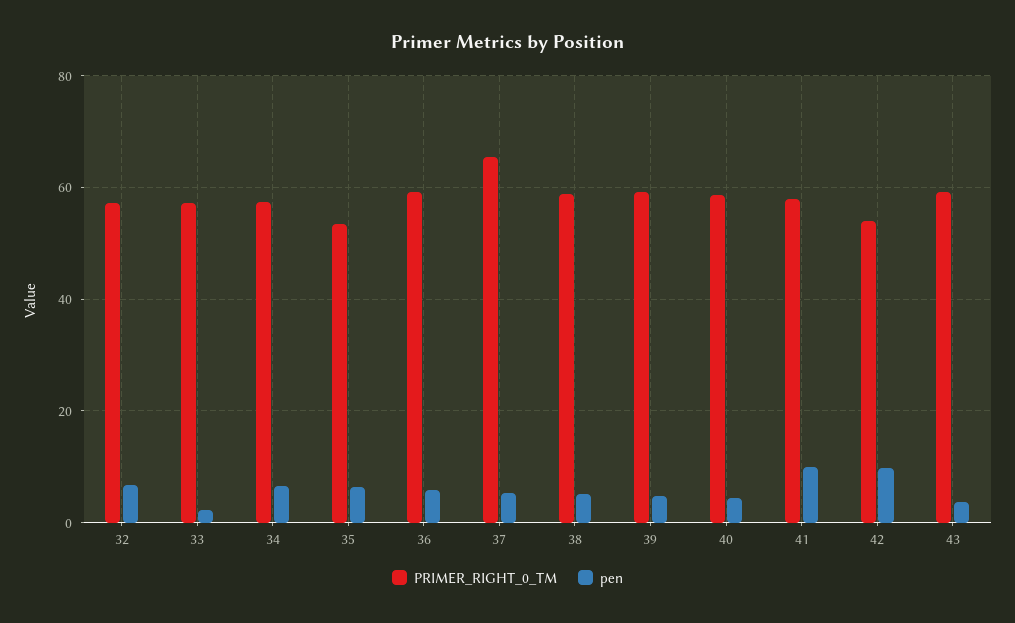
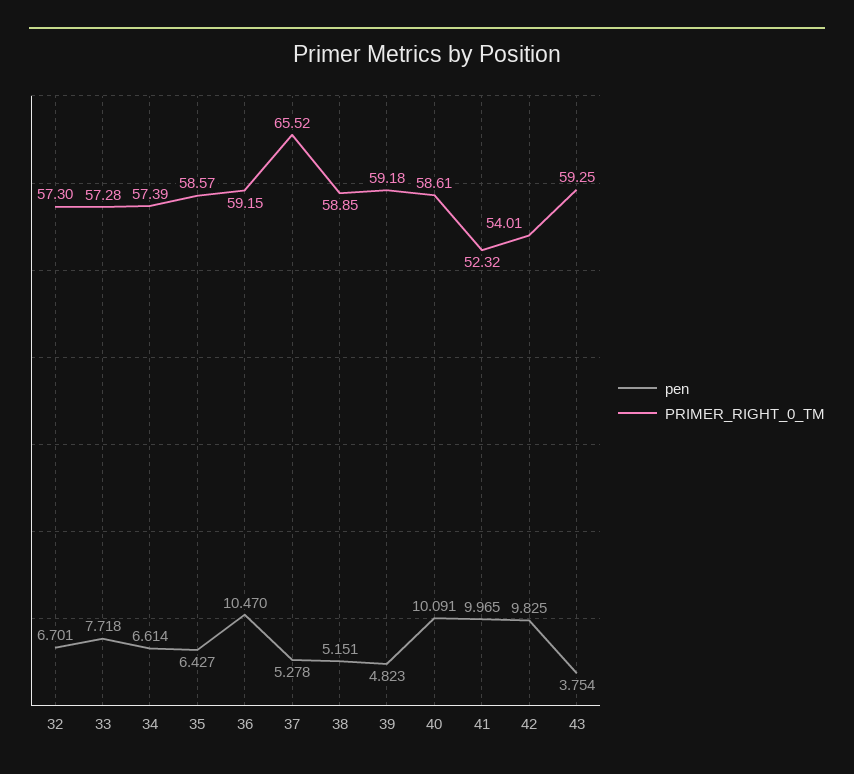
pen, 33: 2 -> 7.718
PRIMER_RIGHT_0_TM, 35: 54 -> 58.57
pen, 36: 6 -> 10.47
pen, 40: 4 -> 10.091
PRIMER_RIGHT_0_TM, 41: 58 -> 52.32

